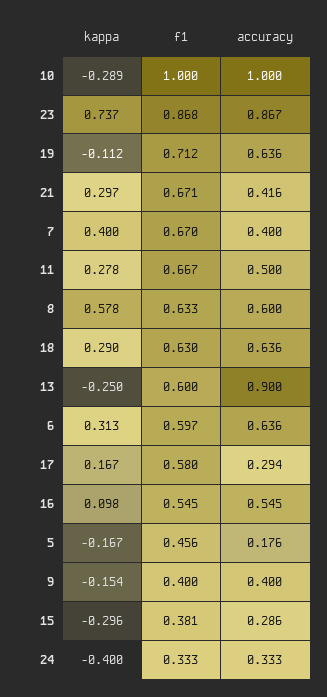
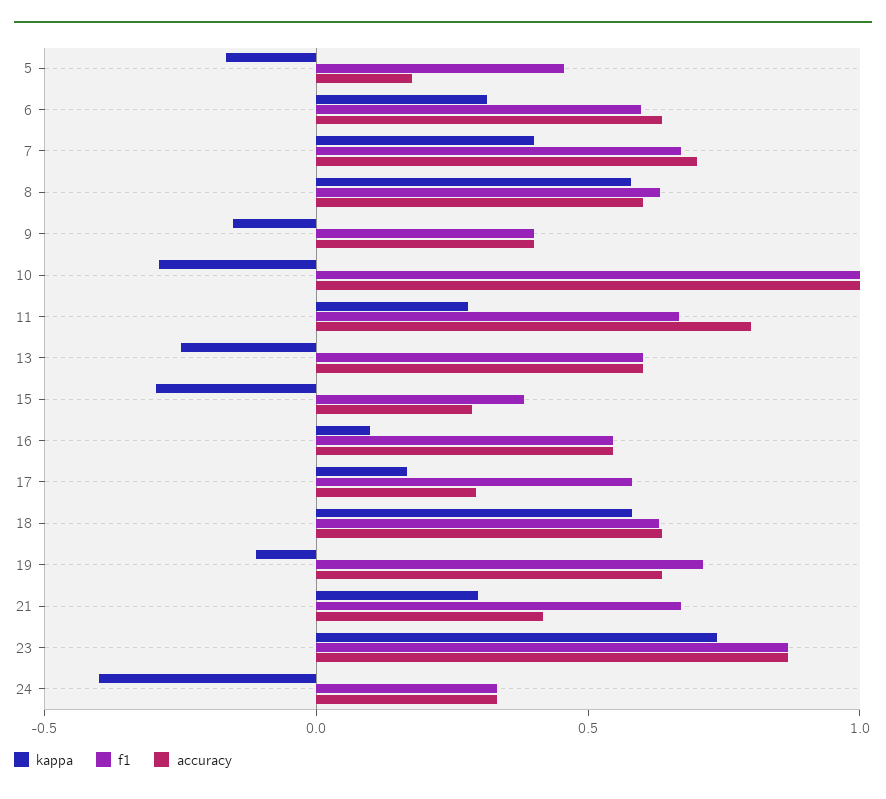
accuracy, 7: 0.4 -> 0.7
accuracy, 11: 0.5 -> 0.8
kappa, 18: 0.29 -> 0.6
accuracy, 13: 0.9 -> 0.6

